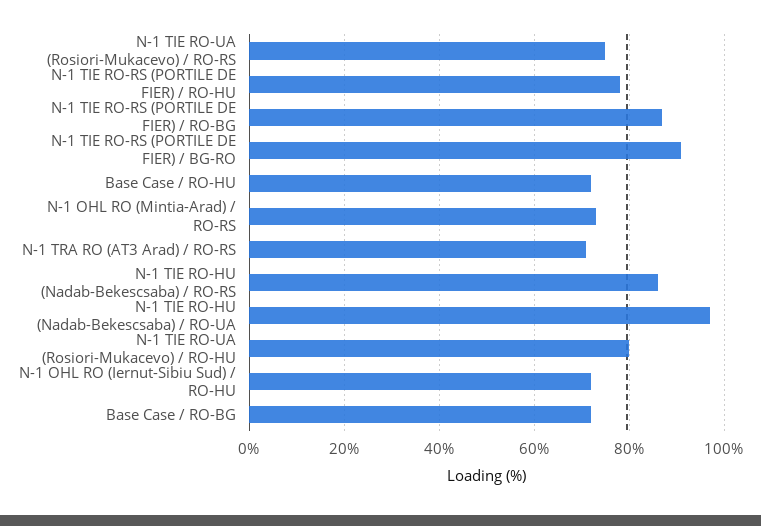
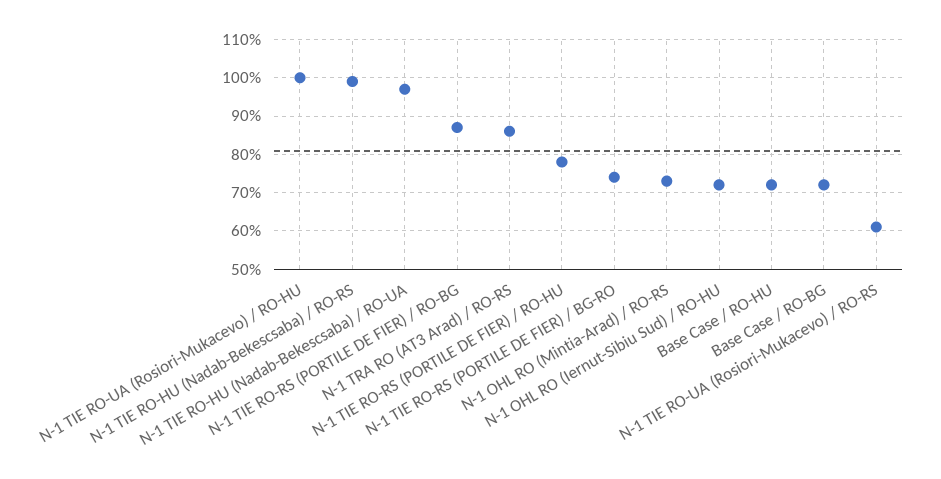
N-1 TIE RO-UA (Rosiori-Mukacevo) / RO-RS: 75 -> 60
N-1 TIE RO-RS (PORTILE DE FIER) / BG-RO: 90 -> 75
N-1 TRA RO (AT3 Arad) / RO-RS: 70 -> 85
N-1 TIE RO-HU (Nadab-Bekescsaba) / RO-RS: 85 -> 100
N-1 TIE RO-UA (Rosiori-Mukacevo) / RO-HU: 80 -> 100

